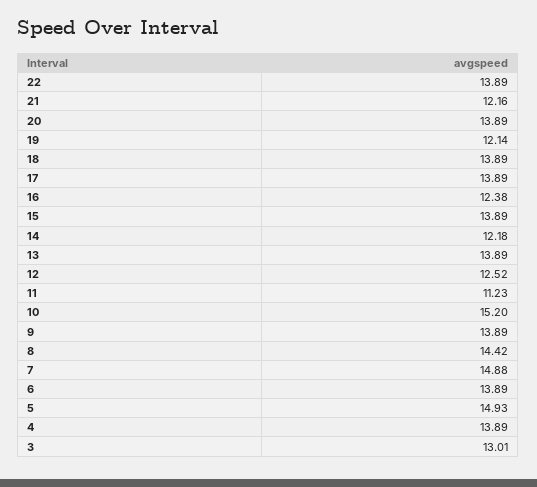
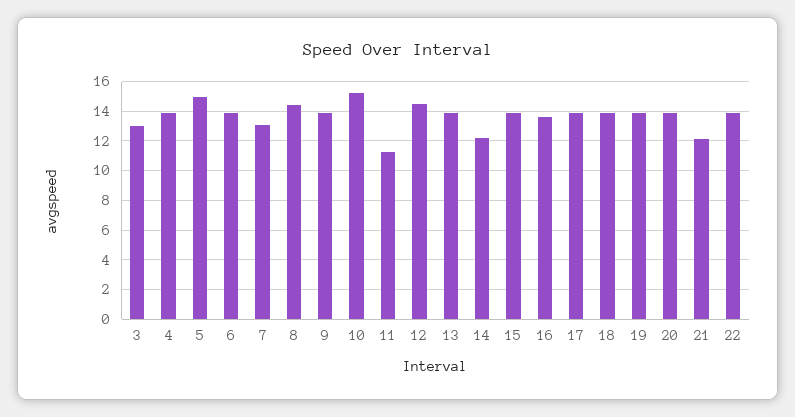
19: 12.14 -> 14
16: 12.38 -> 13.5
12: 12.52 -> 14.5
7: 14.88 -> 13

